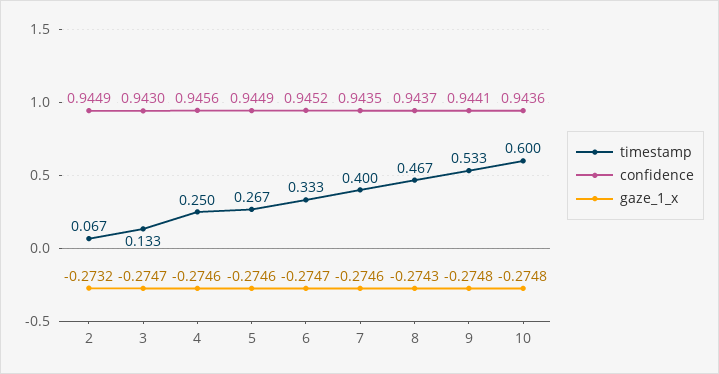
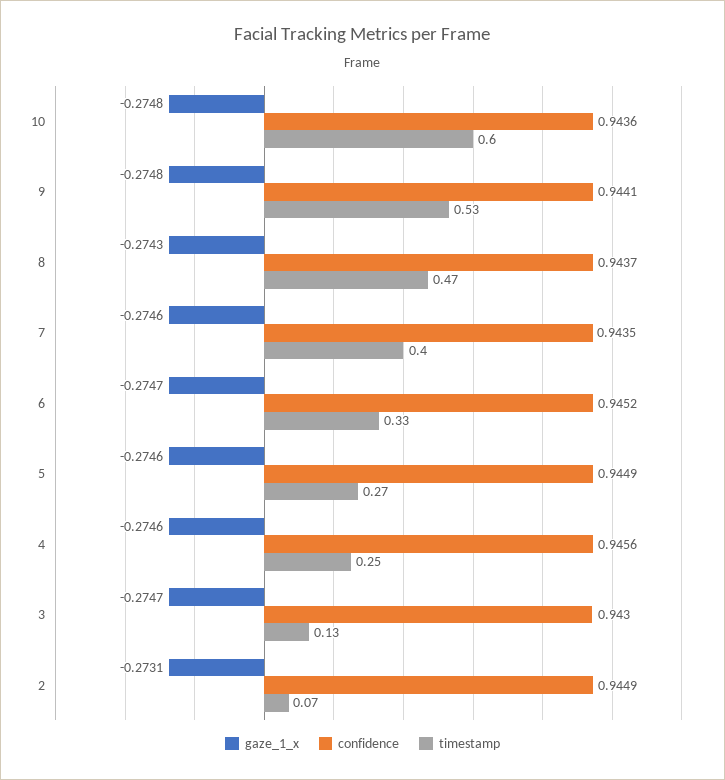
gaze_1_x, 2: -0.2732 -> -0.2731

